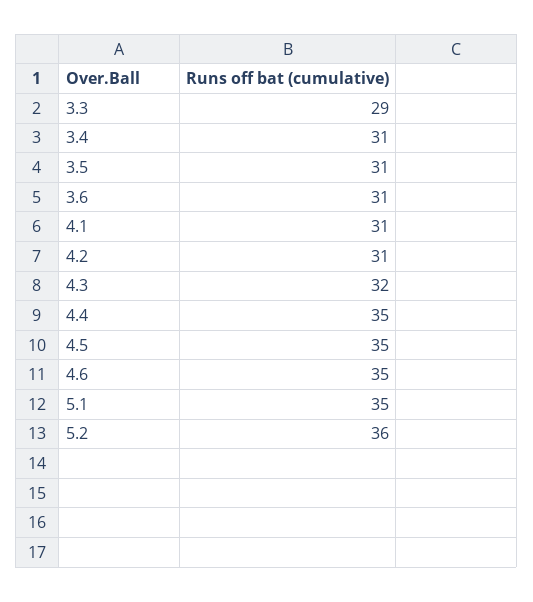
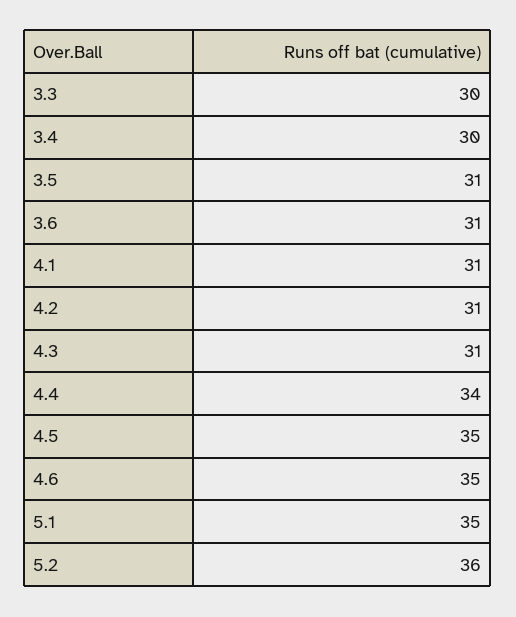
3.3: 29 -> 30
3.4: 31 -> 30
4.3: 32 -> 31
4.4: 35 -> 34

